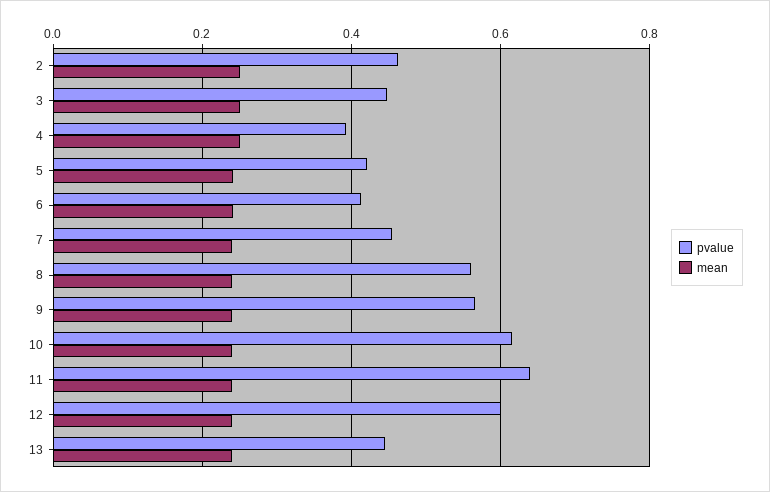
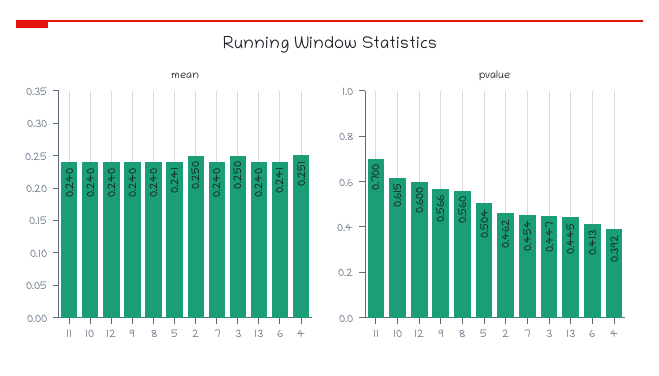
pvalue, 5: 0.42 -> 0.504
pvalue, 11: 0.64 -> 0.7

